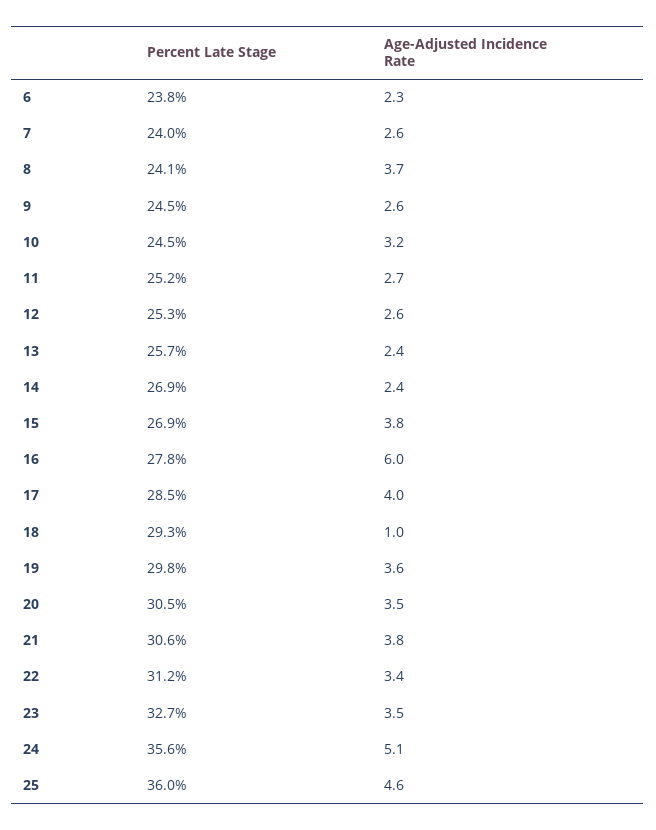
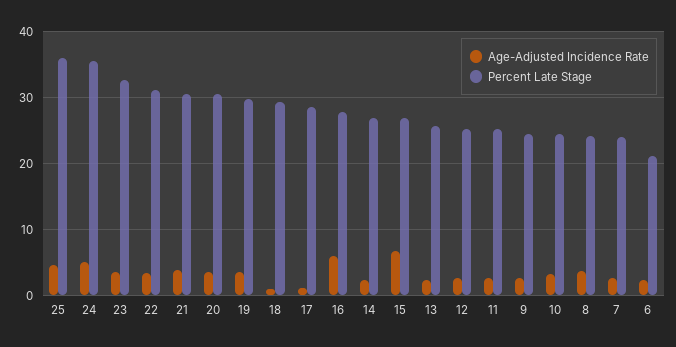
Percent Late Stage, 6: 23.8 -> 21
Age-Adjusted Incidence Rate, 15: 3.8 -> 7
Age-Adjusted Incidence Rate, 17: 4 -> 1

